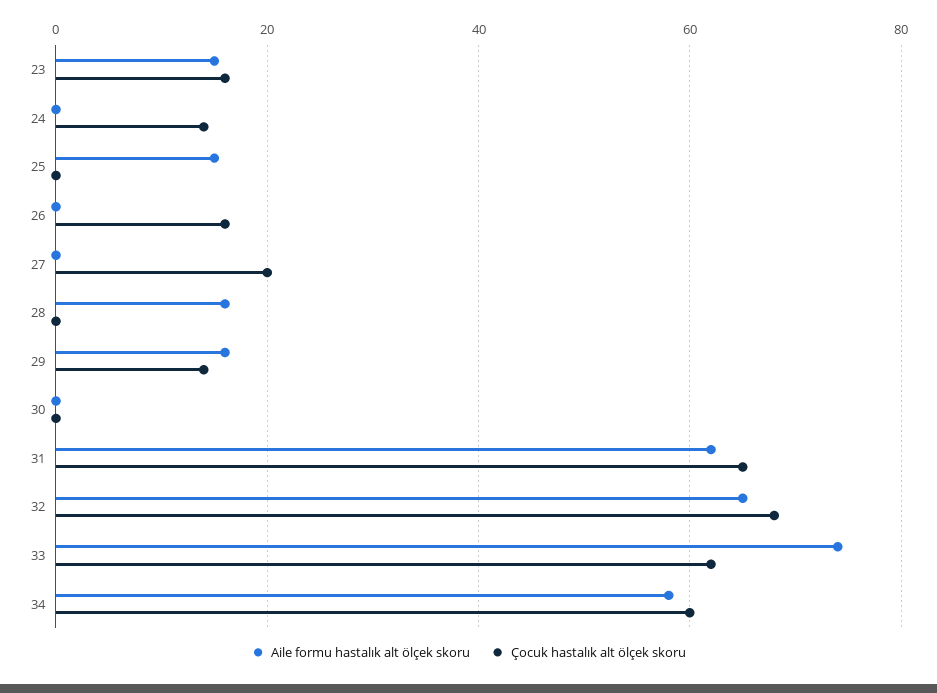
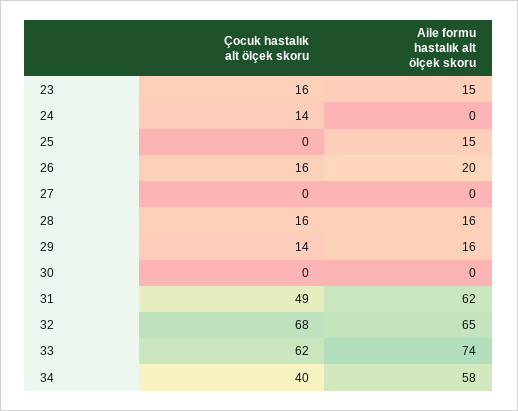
Aile formu hastalık alt ölçek skoru, 26: 0 -> 20
Çocuk hastalık alt ölçek skoru, 27: 20 -> 0
Çocuk hastalık alt ölçek skoru, 28: 0 -> 16
Çocuk hastalık alt ölçek skoru, 31: 65 -> 49
Çocuk hastalık alt ölçek skoru, 34: 60 -> 40

